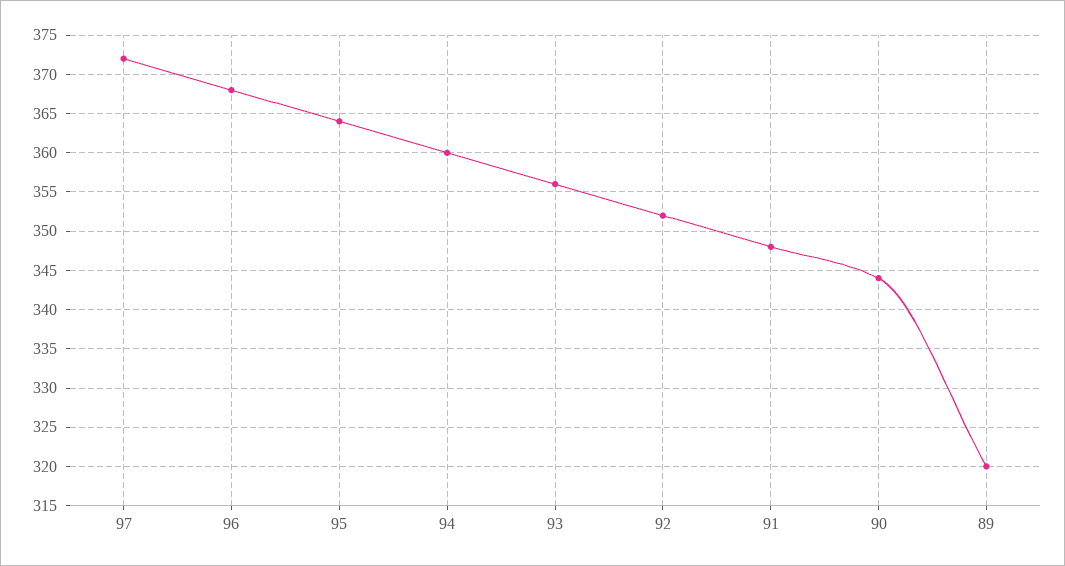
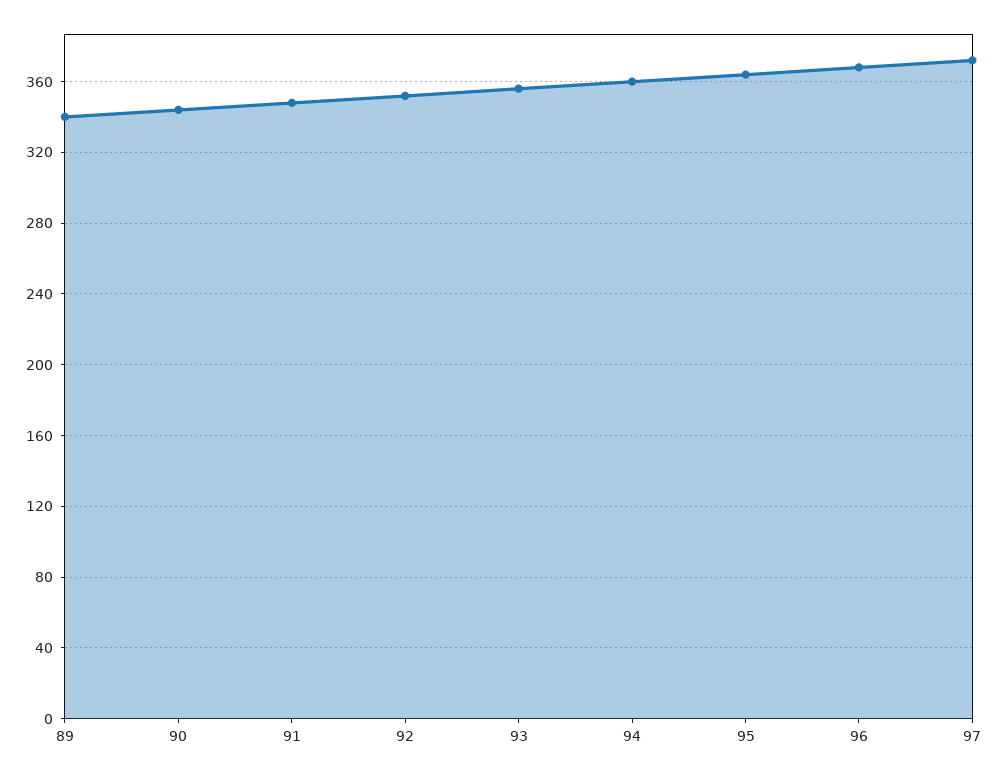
89: 320 -> 340

